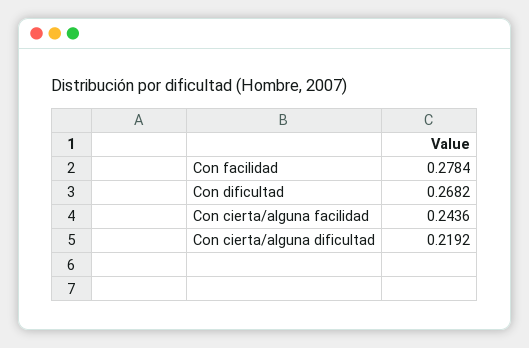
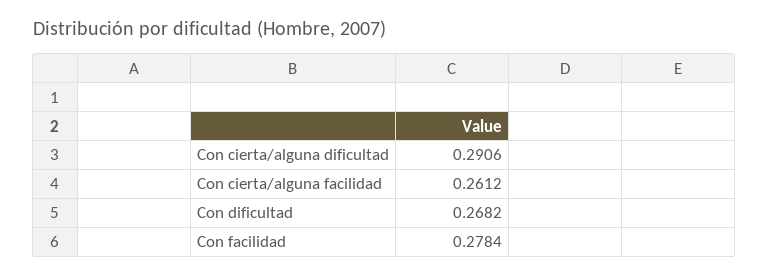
Con cierta/alguna facilidad: 0.2436 -> 0.2612
Con cierta/alguna dificultad: 0.2192 -> 0.2906

